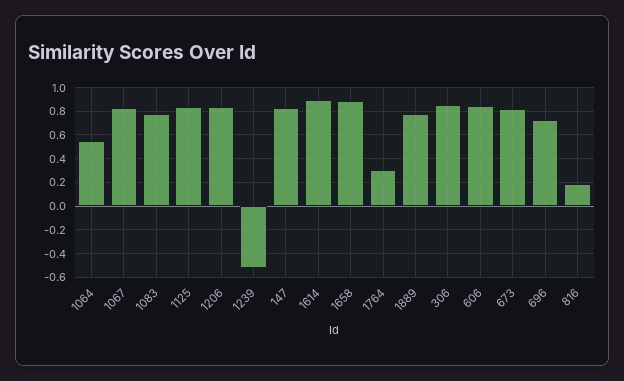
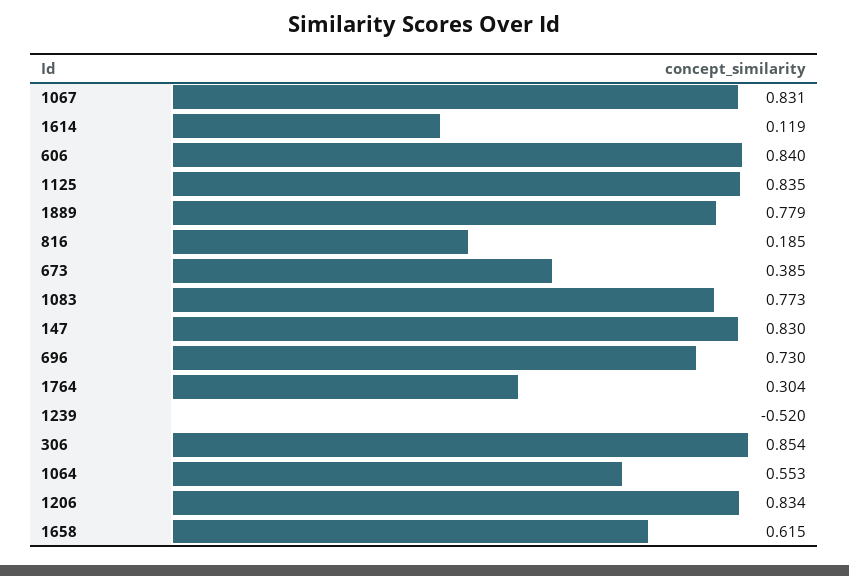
1614: 0.9 -> 0.119
1658: 0.9 -> 0.615
673: 0.8 -> 0.385

